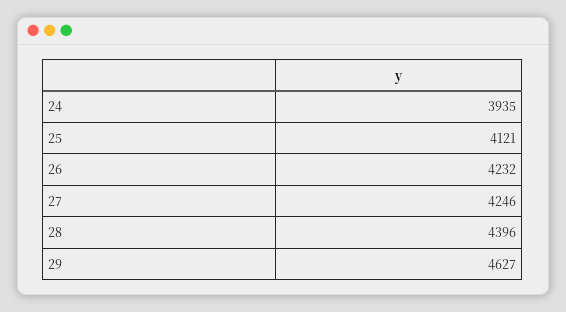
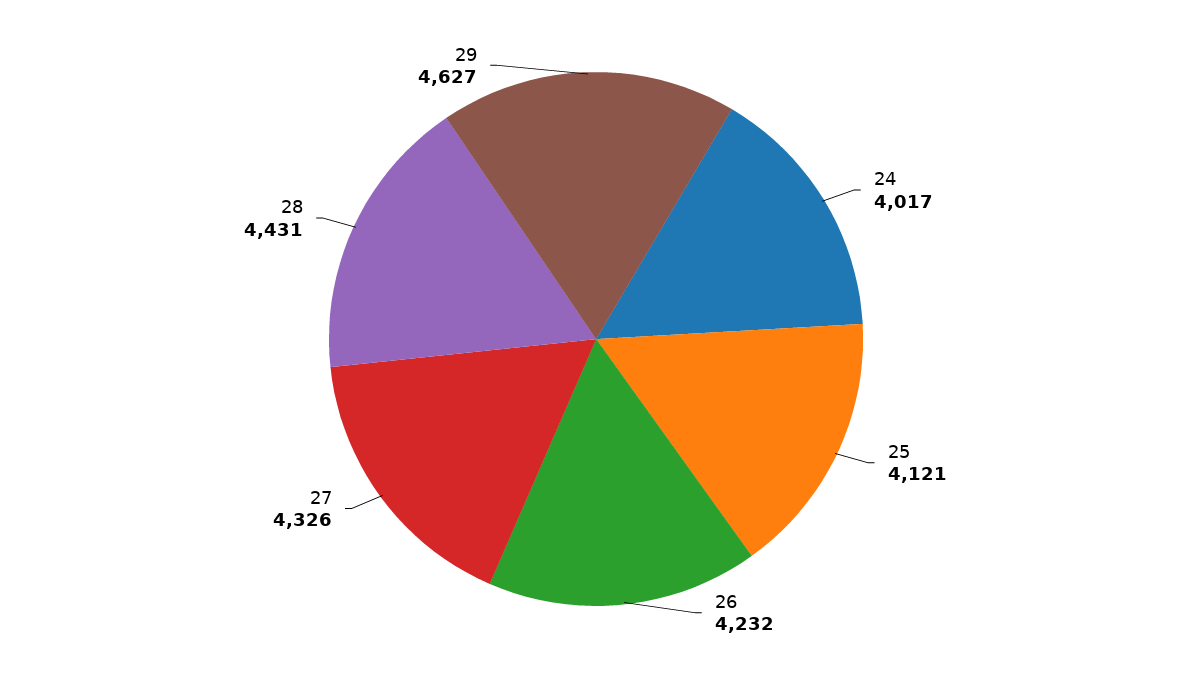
24: 3935 -> 4017
27: 4246 -> 4326
28: 4396 -> 4431

